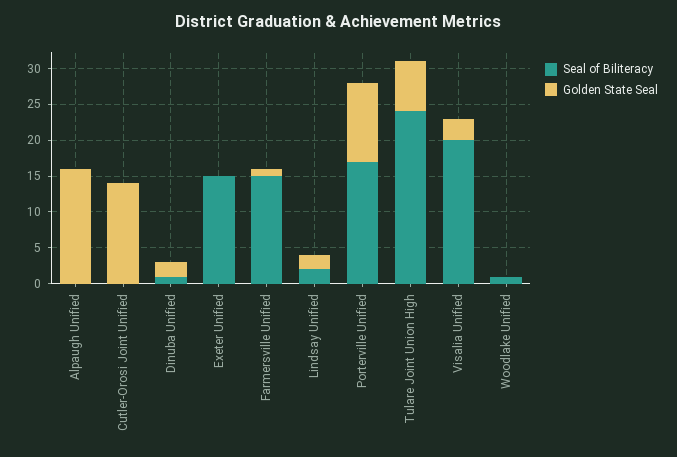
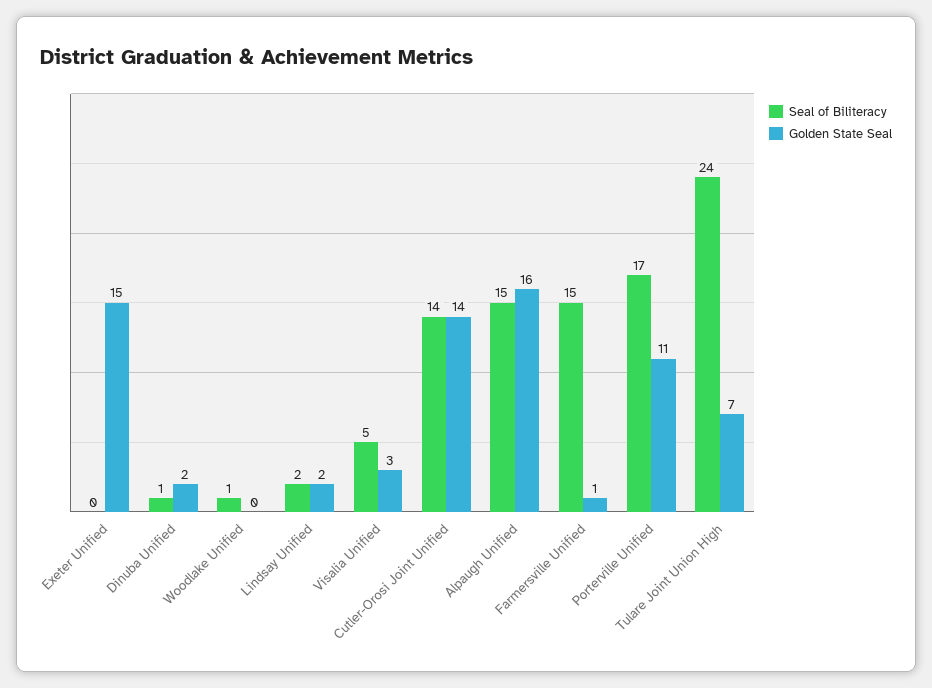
Seal of Biliteracy, Alpaugh Unified: 0 -> 15
Seal of Biliteracy, Cutler-Orosi Joint Unified: 0 -> 14
Seal of Biliteracy, Exeter Unified: 15 -> 0
Golden State Seal, Exeter Unified: 0 -> 15
Seal of Biliteracy, Visalia Unified: 20 -> 5

